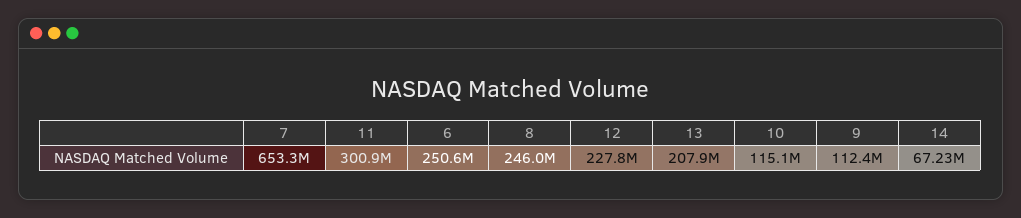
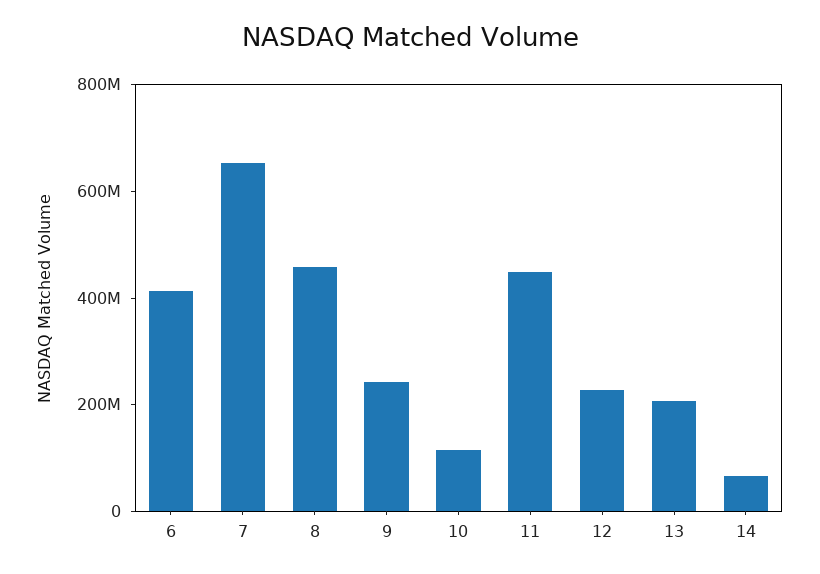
11: 300900000 -> 450000000
6: 250600000 -> 400000000
8: 246000000 -> 450000000
9: 112400000 -> 250000000

